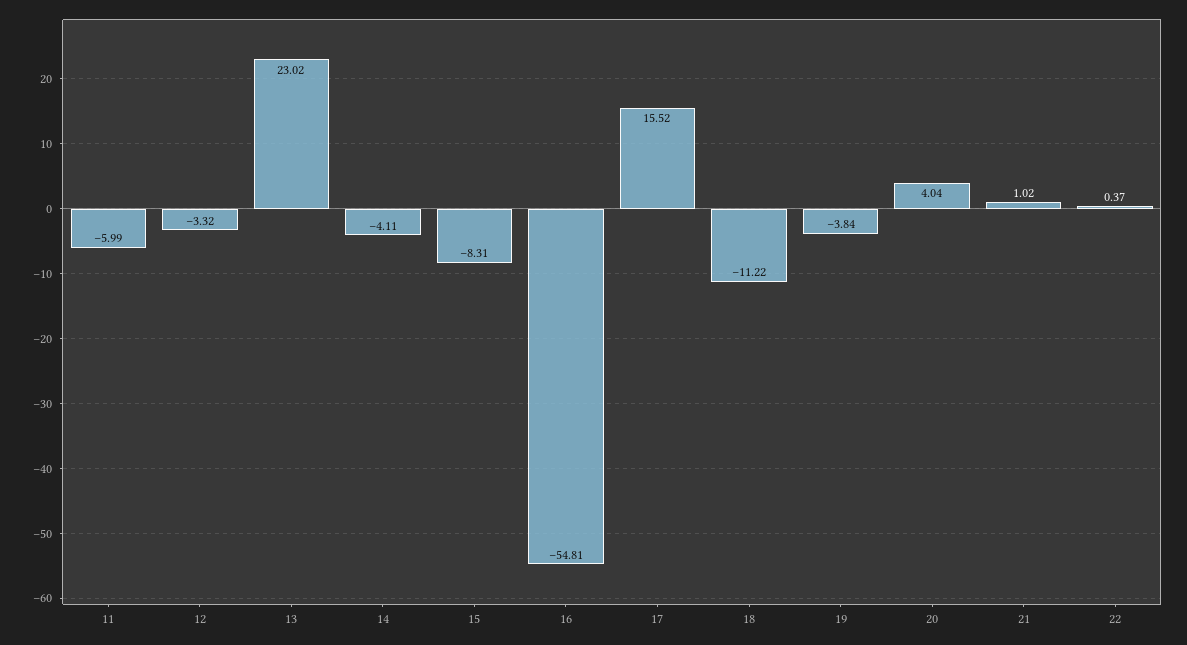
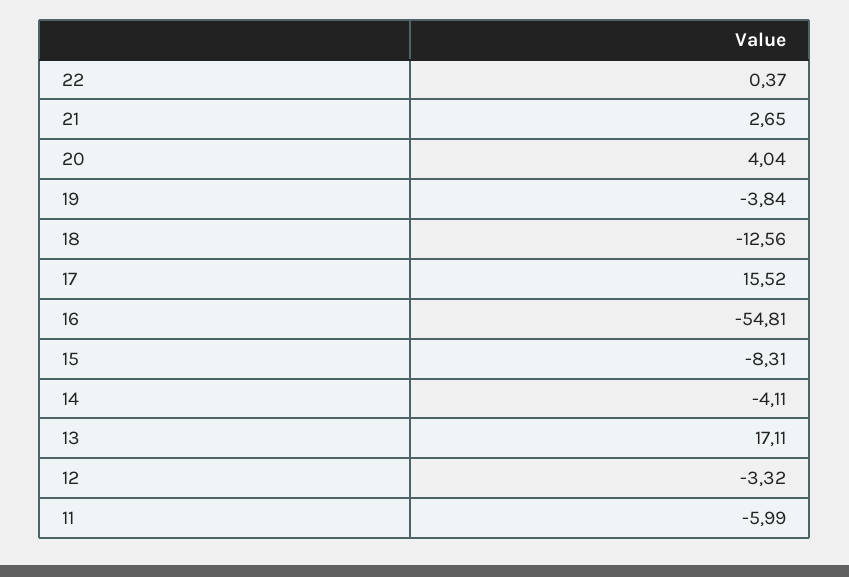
13: 23.02 -> 17.11
18: -11.22 -> -12.56
21: 1.02 -> 2.65

